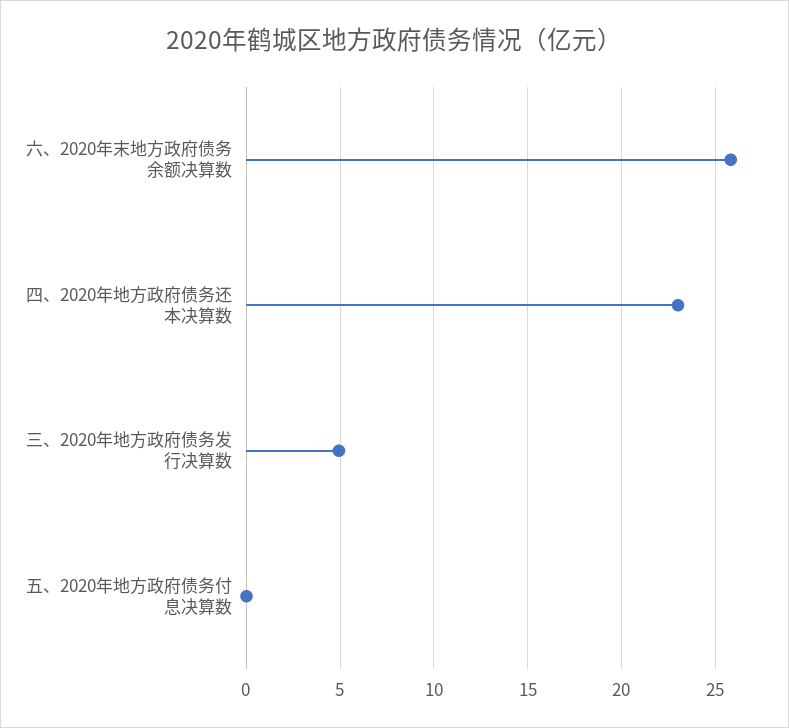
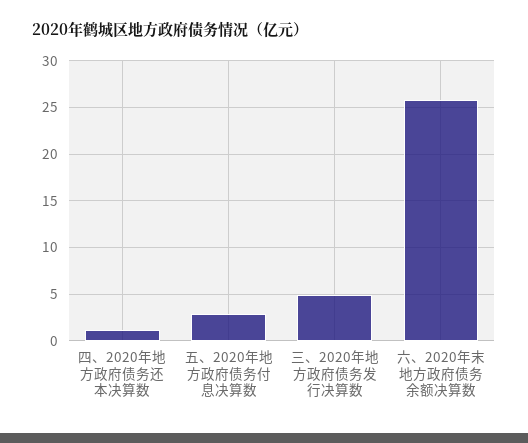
四、2020年地方政府债务还本决算数: 23 -> 1
五、2020年地方政府债务付息决算数: 0 -> 3

